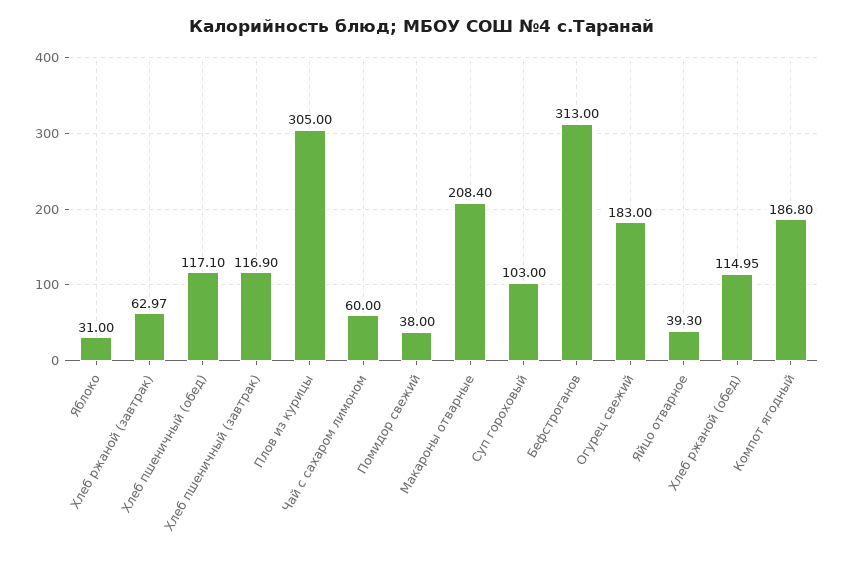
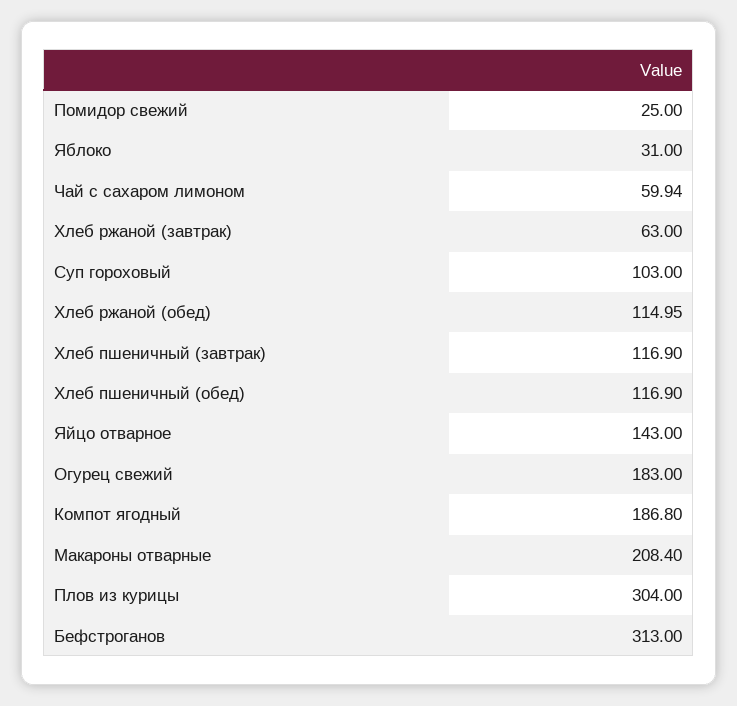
Хлеб ржаной (завтрак): 62.97 -> 63
Хлеб пшеничный (обед): 117.1 -> 116.9
Плов из курицы: 305 -> 304
Чай с сахаром лимоном: 60 -> 59.94
Помидор свежий: 38 -> 25
Яйцо отварное: 39.3 -> 143

